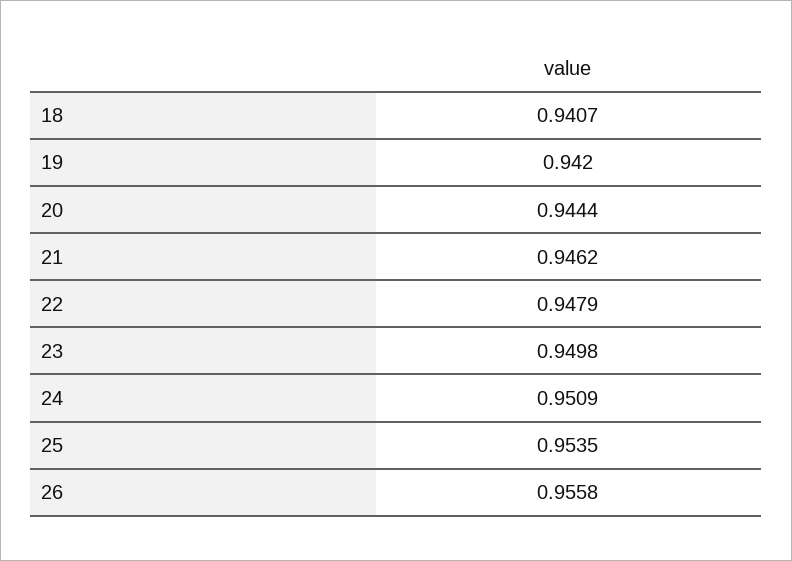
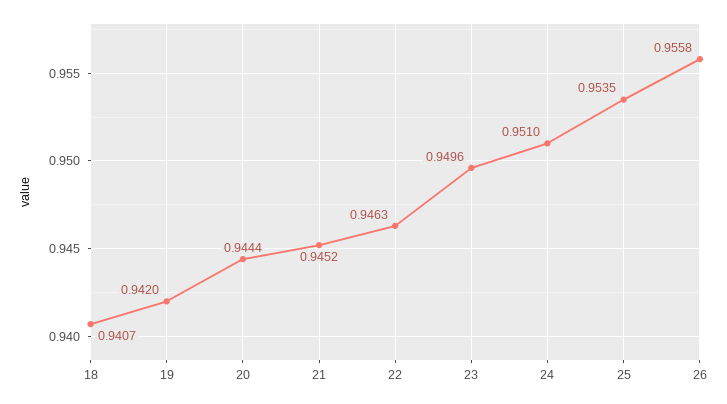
21: 0.9462 -> 0.9452
22: 0.9479 -> 0.9463
23: 0.9498 -> 0.9496
24: 0.9509 -> 0.951

